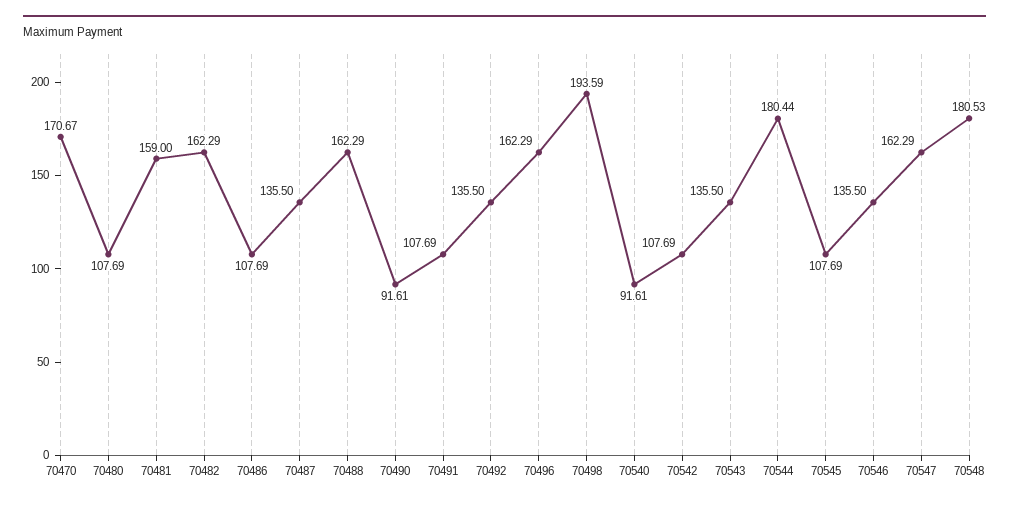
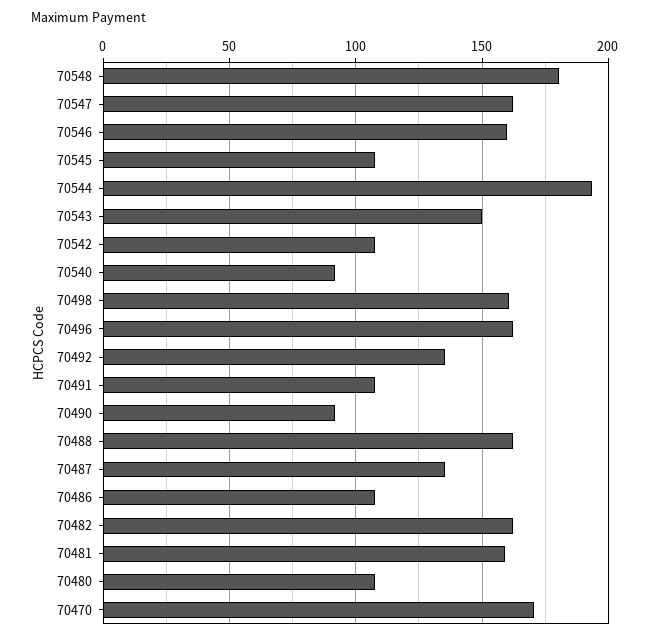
70498: 193.59 -> 160
70543: 135.5 -> 150
70544: 180.44 -> 195
70546: 135.5 -> 160

